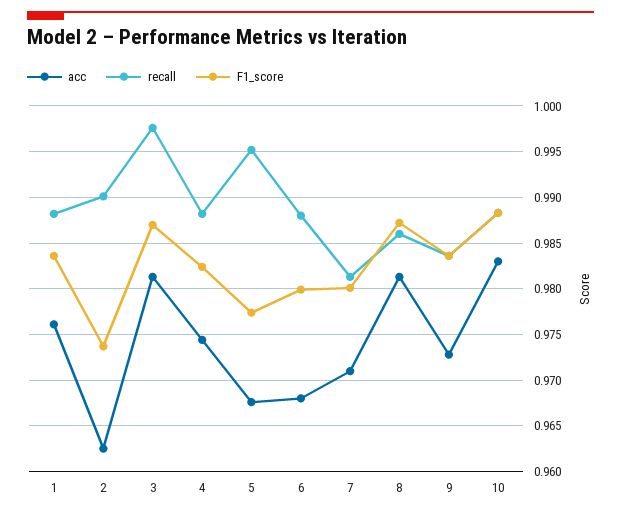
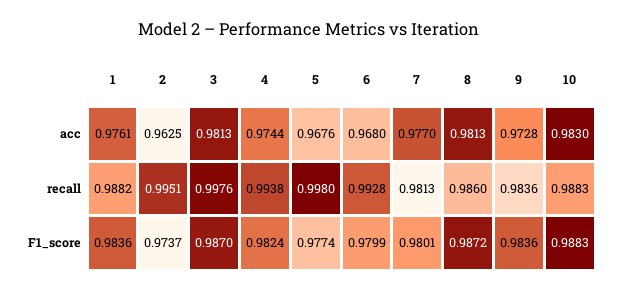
recall, 2: 0.99 -> 0.9951
recall, 4: 0.988 -> 0.9938
recall, 5: 0.995 -> 0.998
recall, 6: 0.988 -> 0.9928
acc, 7: 0.971 -> 0.977

